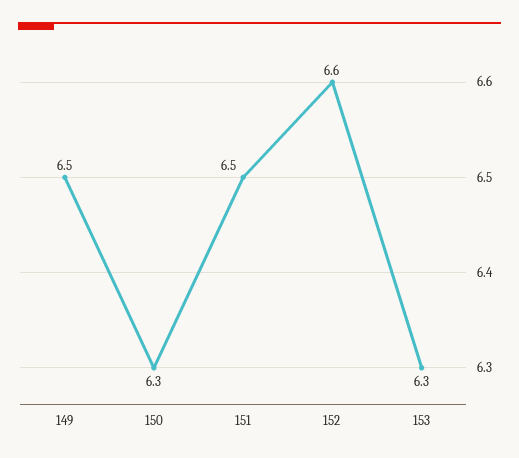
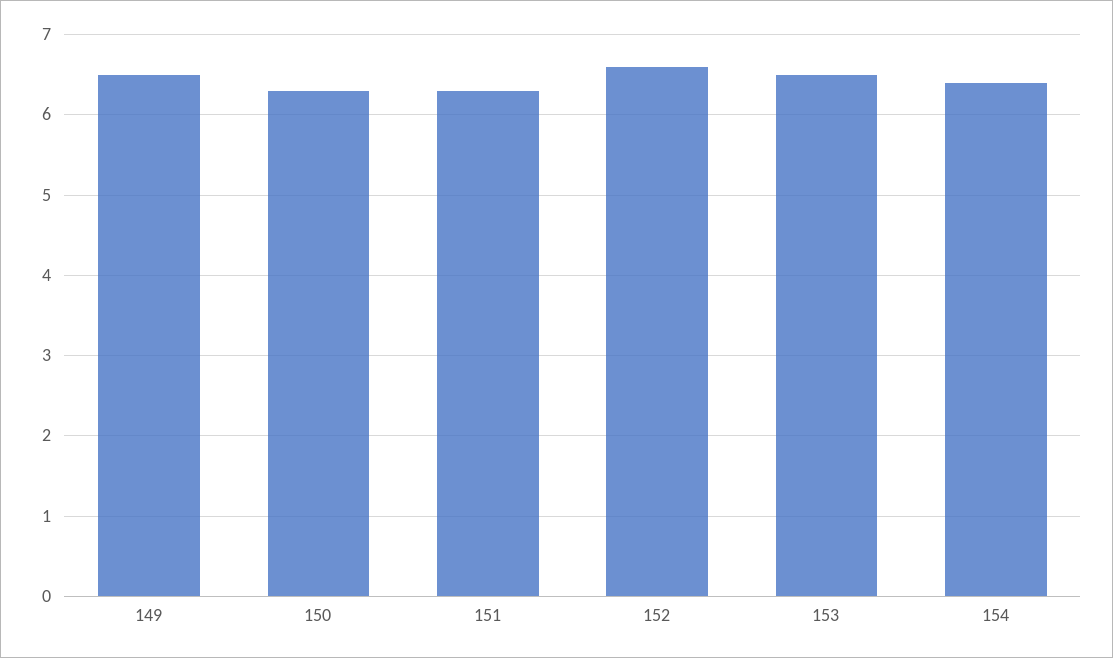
151: 6.5 -> 6.3
153: 6.3 -> 6.5
154: none -> 6.4

